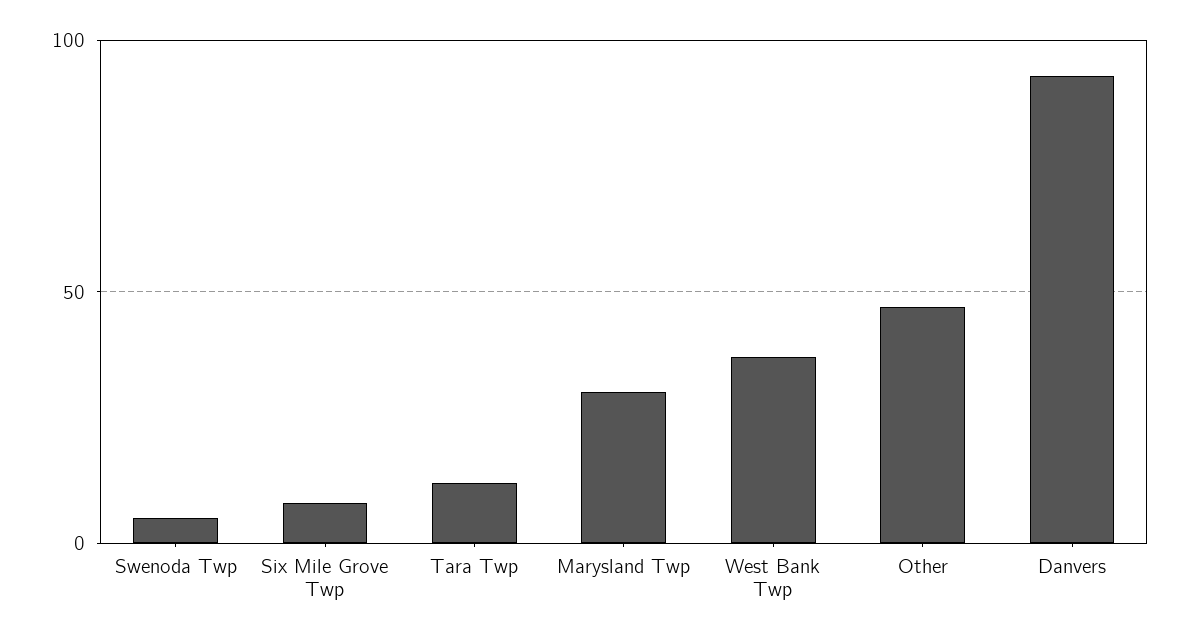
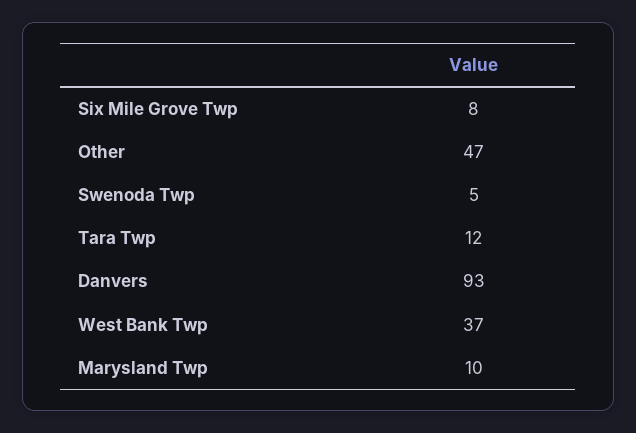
Marysland Twp: 30 -> 10

